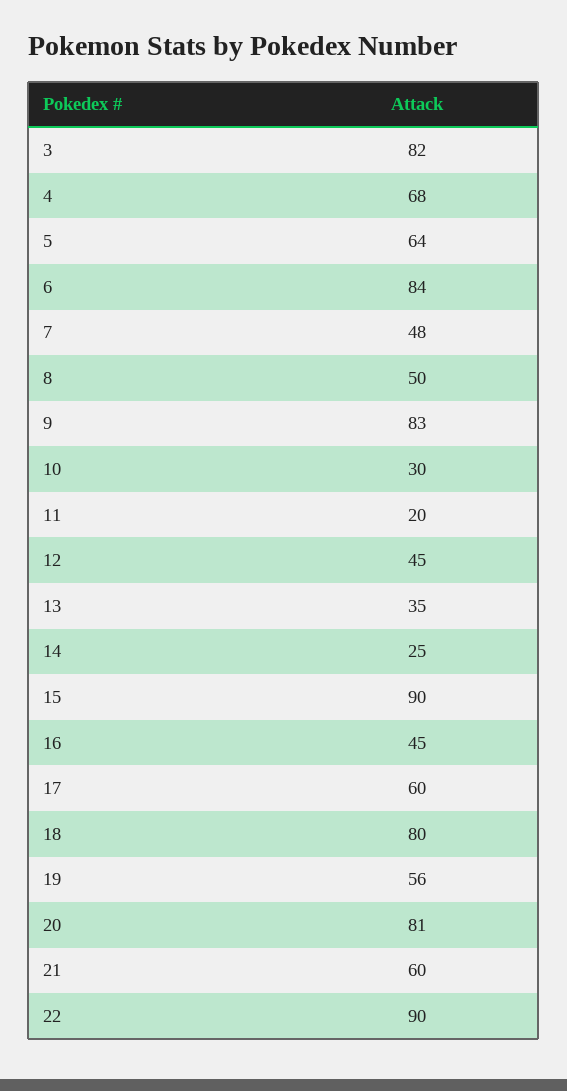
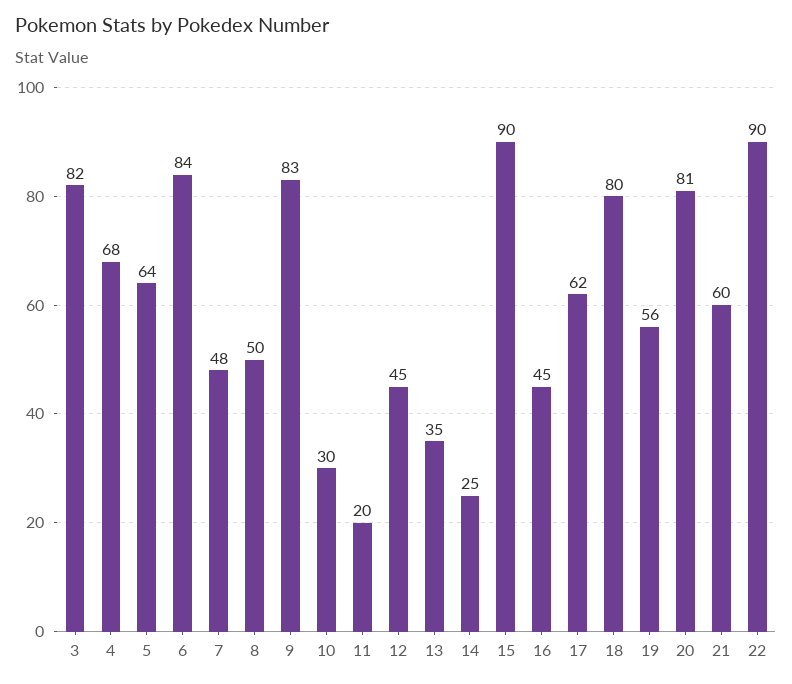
17: 60 -> 62

